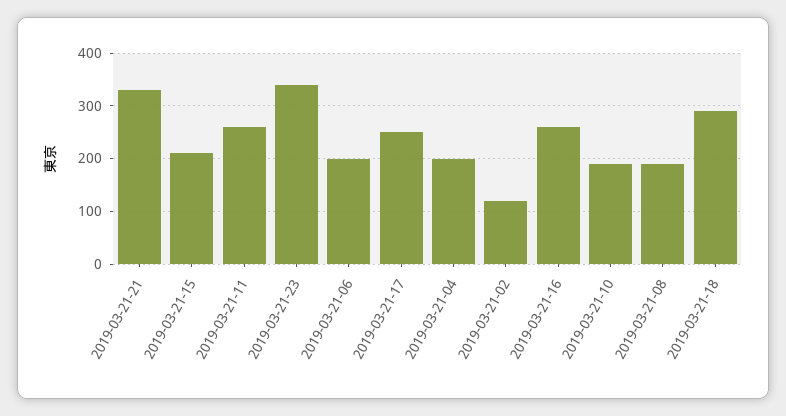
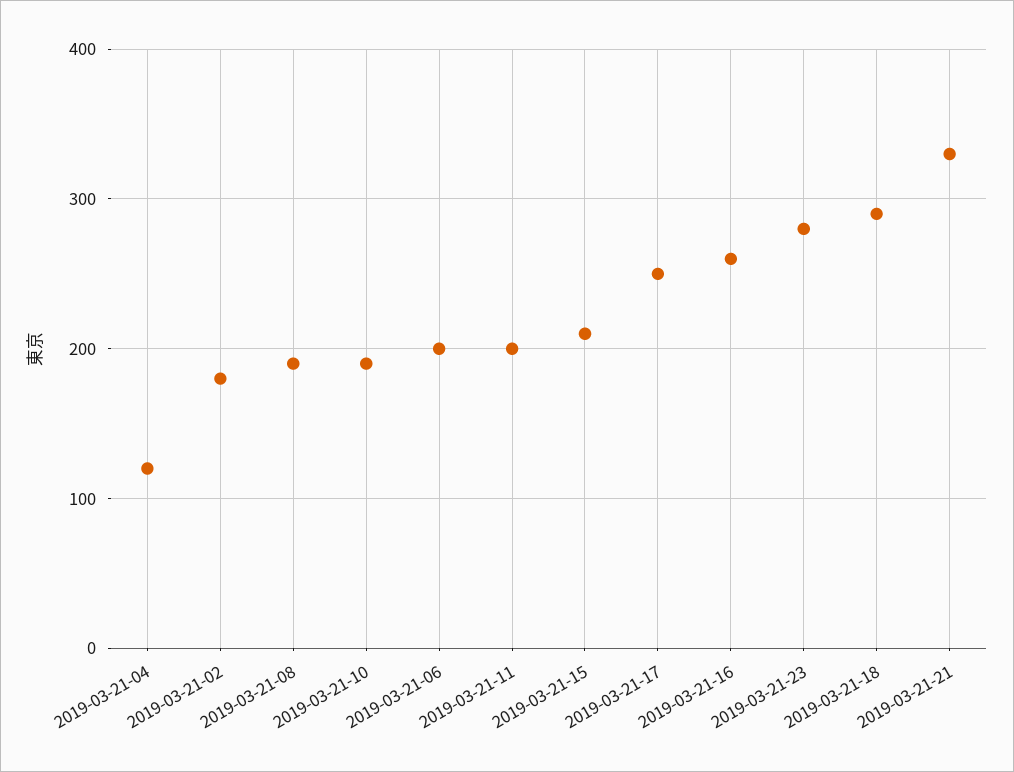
2019-03-21-11: 260 -> 200
2019-03-21-23: 340 -> 280
2019-03-21-04: 200 -> 120
2019-03-21-02: 120 -> 180

